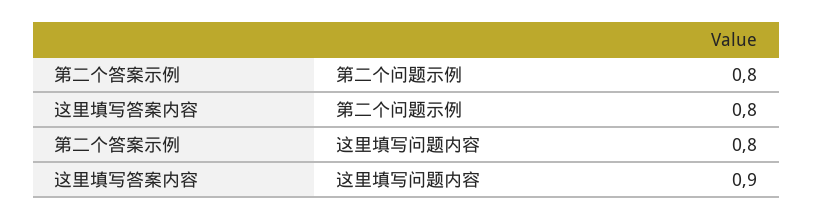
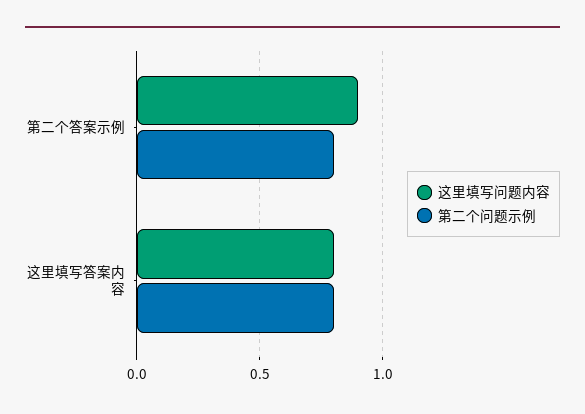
这里填写问题内容, 第二个答案示例: 0.8 -> 0.9
这里填写问题内容, 这里填写答案内容: 0.9 -> 0.8

